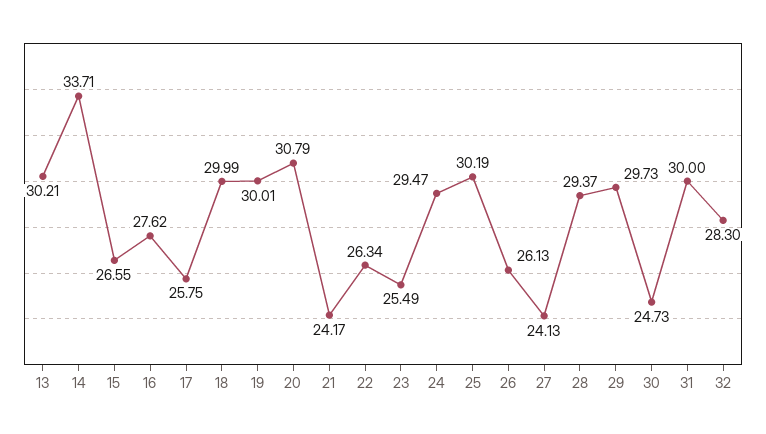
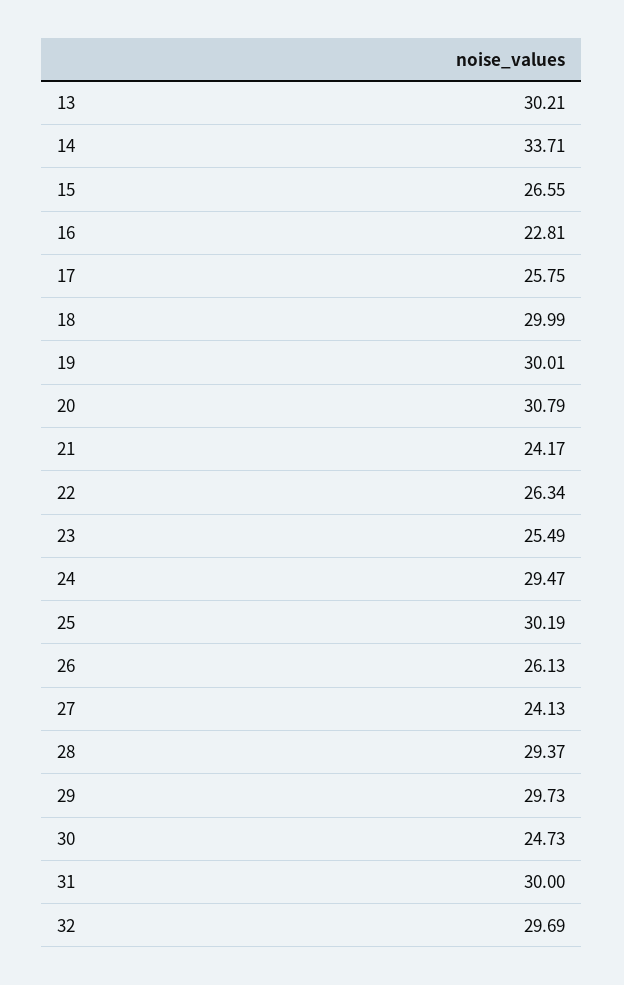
16: 27.62 -> 22.81
32: 28.3 -> 29.69

